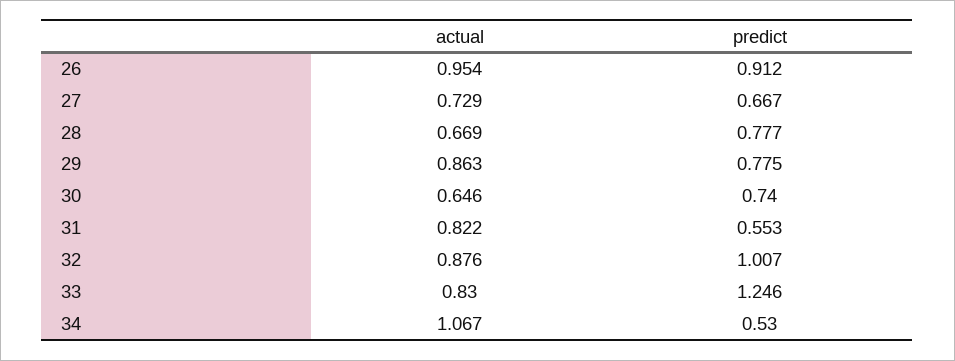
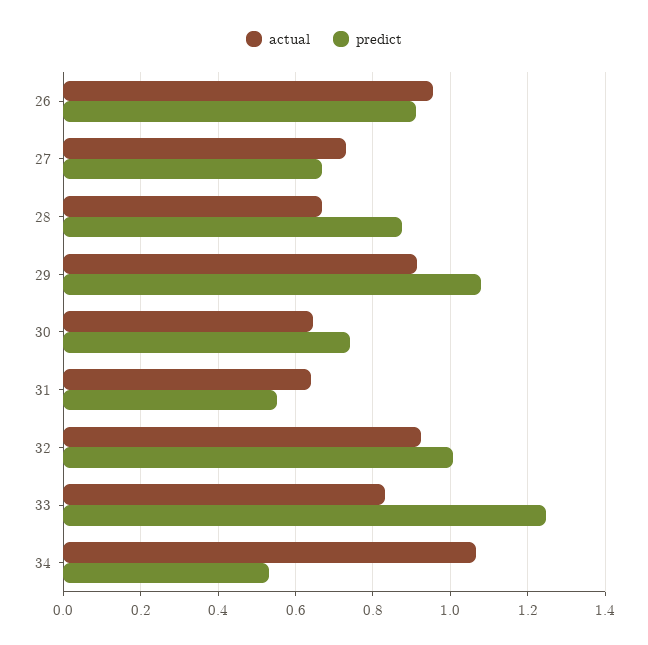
predict, 28: 0.777 -> 0.88
actual, 29: 0.863 -> 0.92
predict, 29: 0.775 -> 1.08
actual, 31: 0.822 -> 0.64
actual, 32: 0.876 -> 0.92

